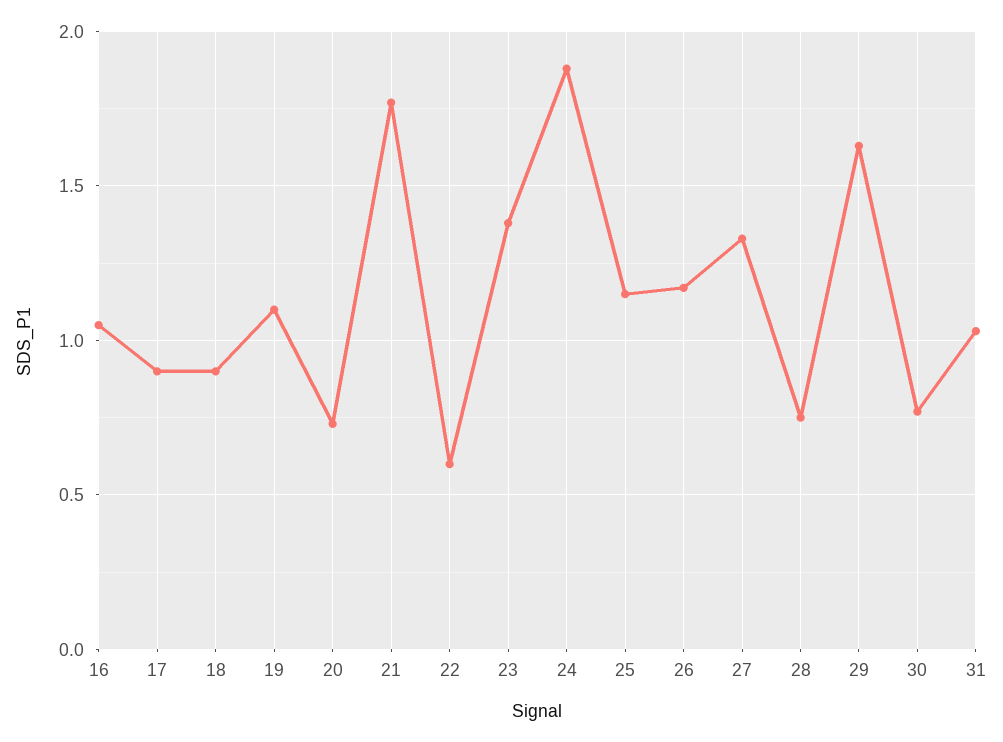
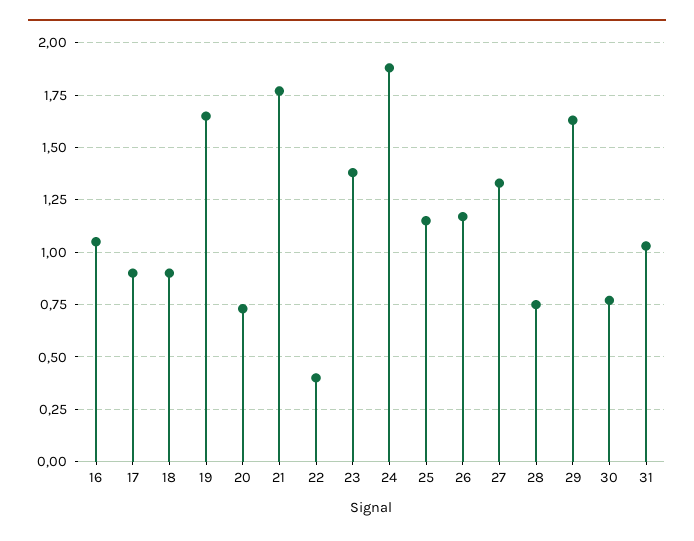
19: 1.1 -> 1.65
22: 0.6 -> 0.4

